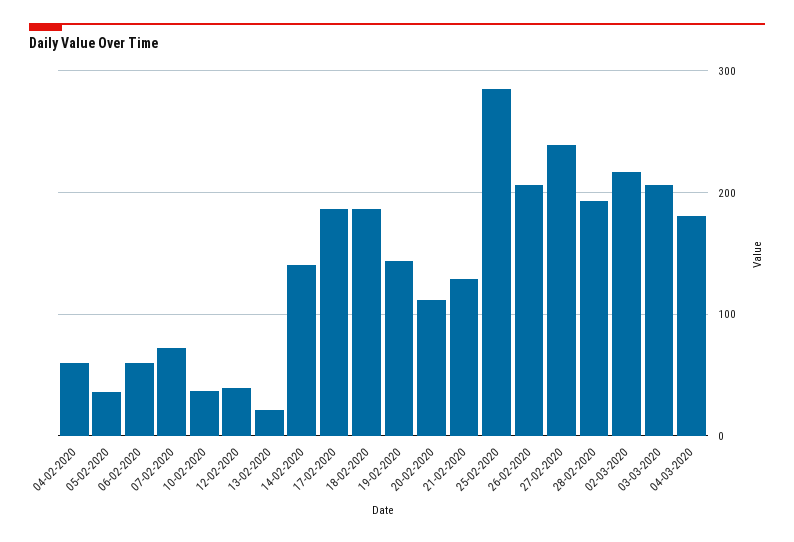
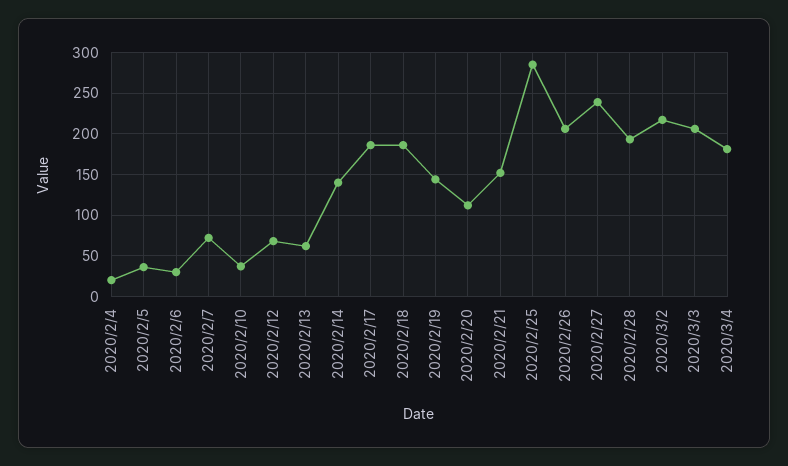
04-02-2020: 60 -> 20
06-02-2020: 60 -> 30
12-02-2020: 40 -> 70
13-02-2020: 20 -> 60
21-02-2020: 130 -> 150

